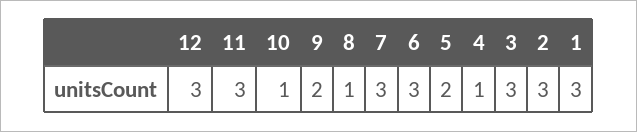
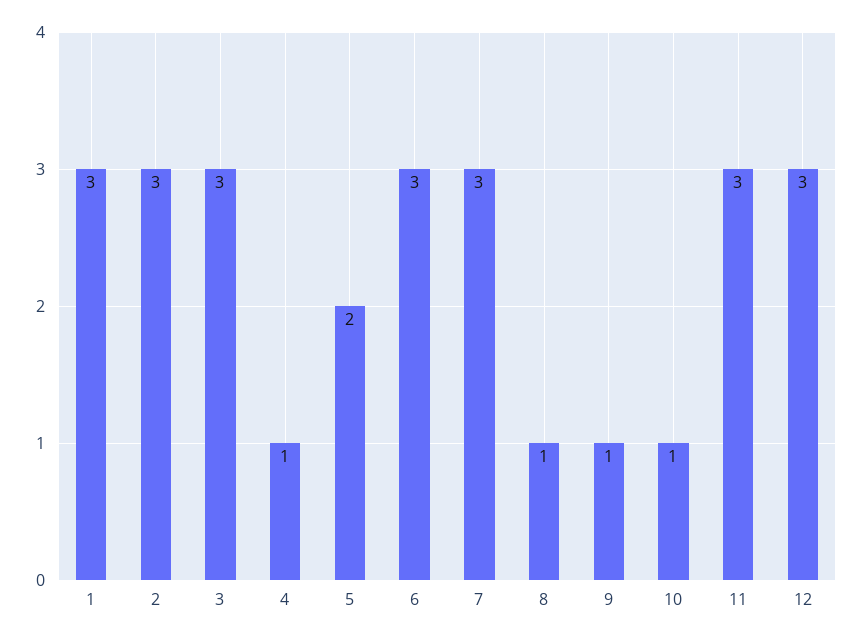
9: 2 -> 1

